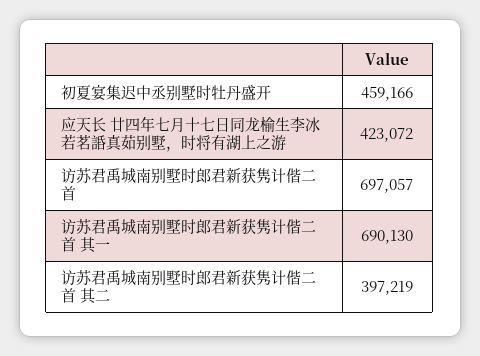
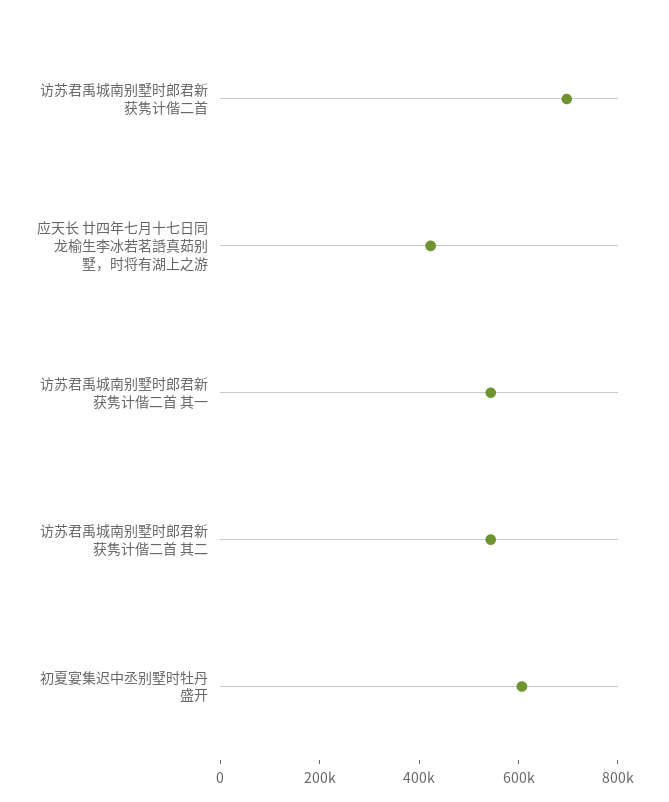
初夏宴集迟中丞别墅时牡丹盛开: 459166 -> 600000
访苏君禹城南别墅时郎君新获隽计偕二首 其一: 690130 -> 550000
访苏君禹城南别墅时郎君新获隽计偕二首 其二: 397219 -> 550000

